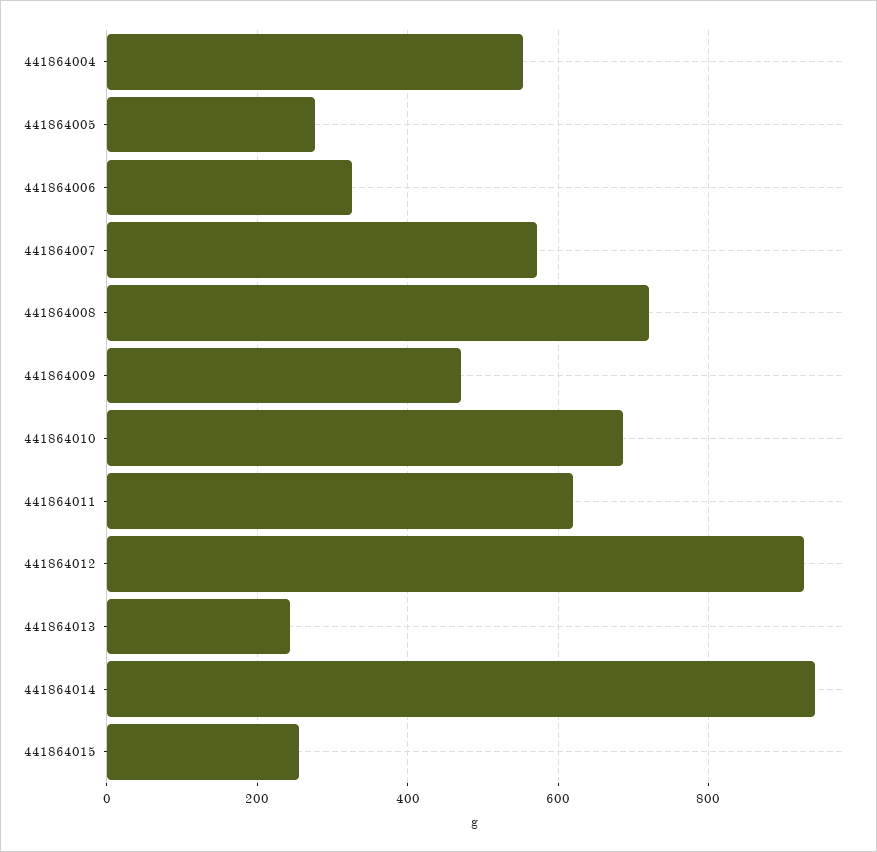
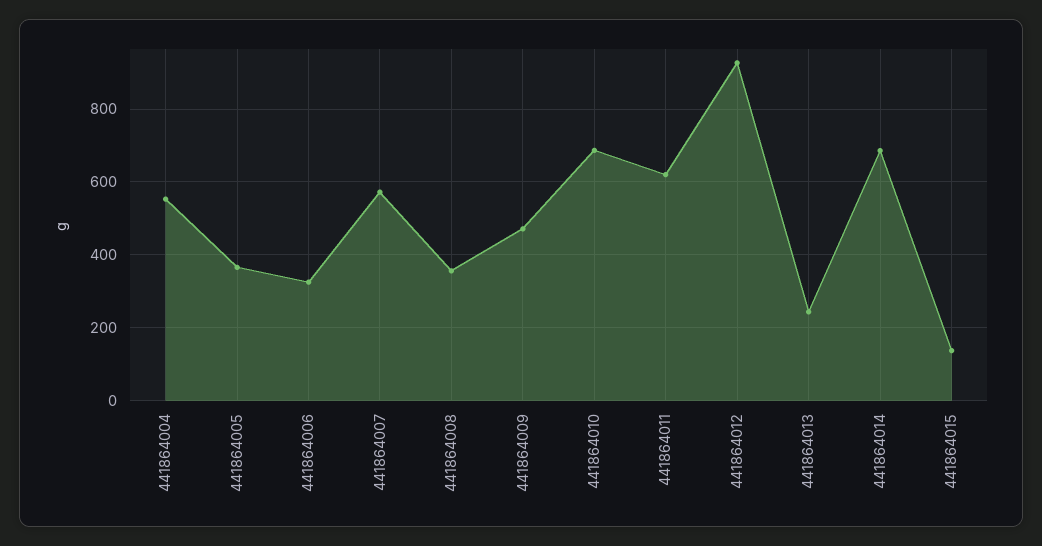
441864005: 280 -> 360
441864008: 720 -> 360
441864014: 940 -> 680
441864015: 260 -> 140

